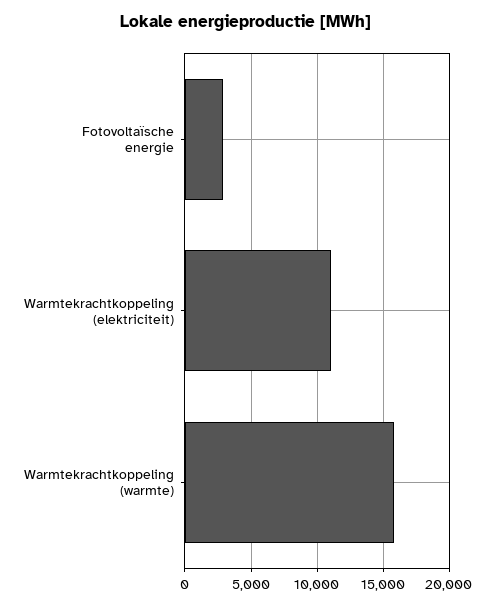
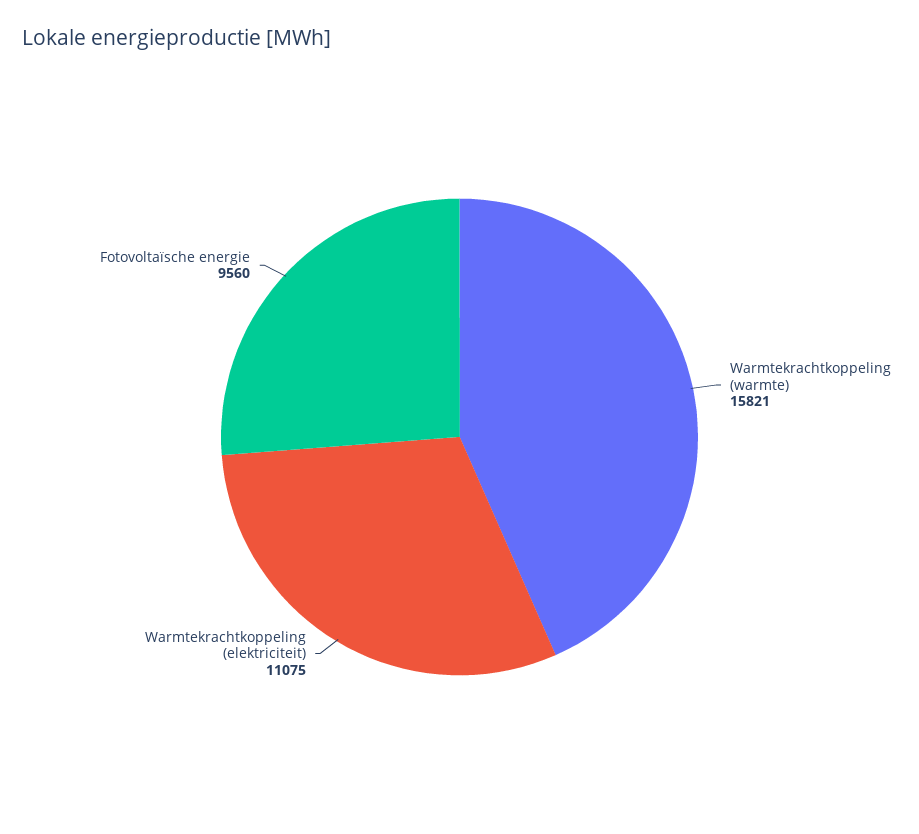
Fotovoltaïsche energie: 3000 -> 9560

